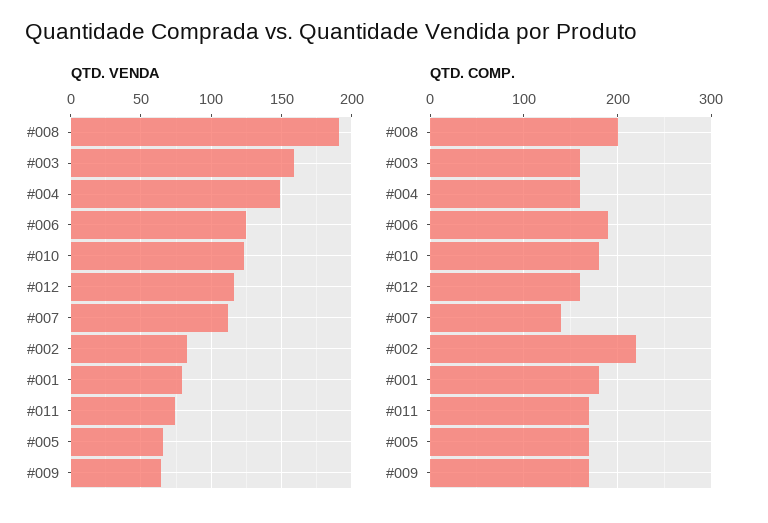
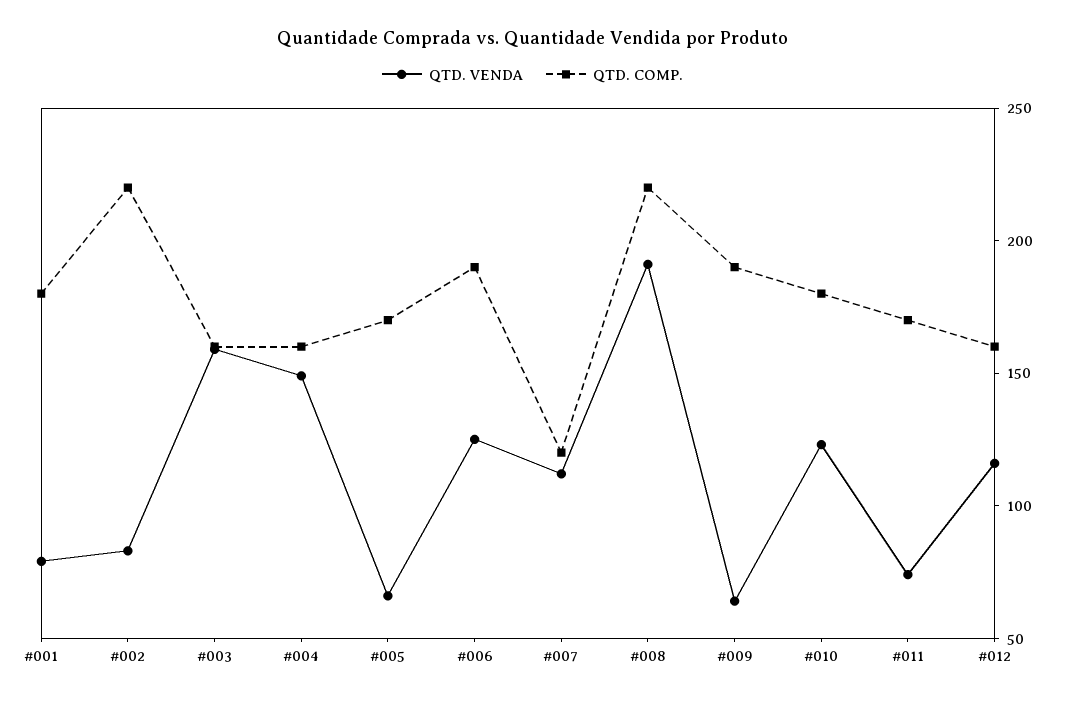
QTD. COMP., #008: 200 -> 220
QTD. COMP., #007: 140 -> 120
QTD. COMP., #009: 170 -> 190

